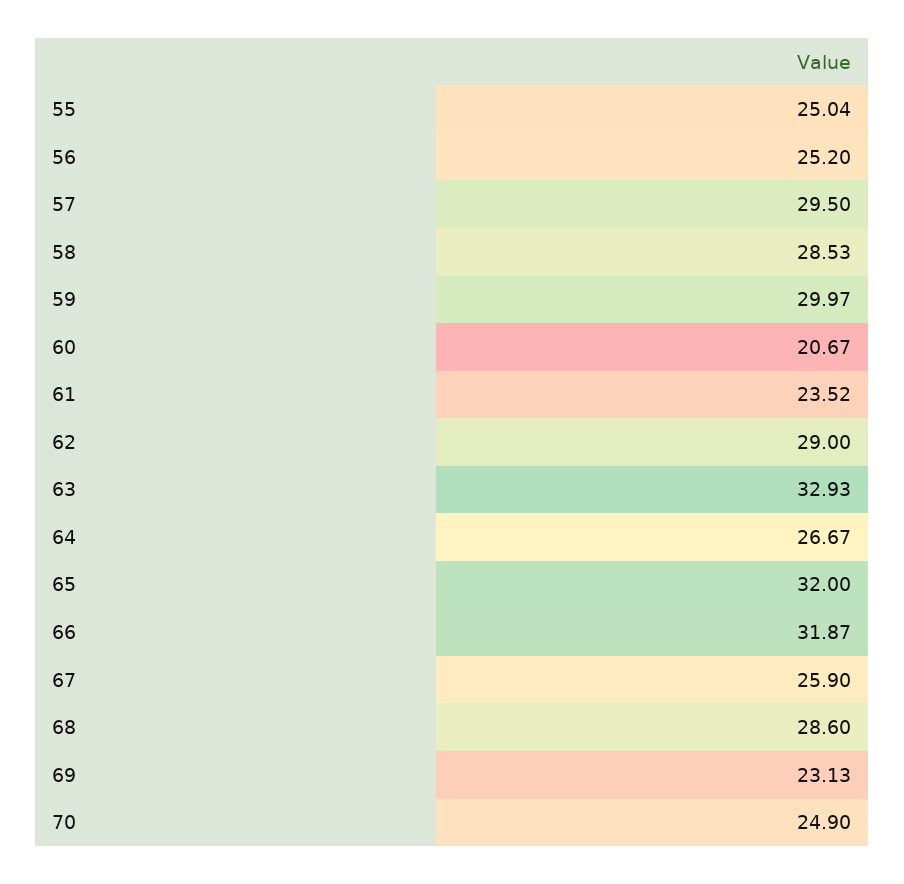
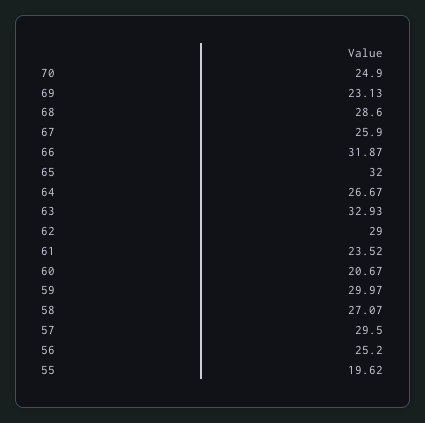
55: 25.04 -> 19.62
58: 28.53 -> 27.07

